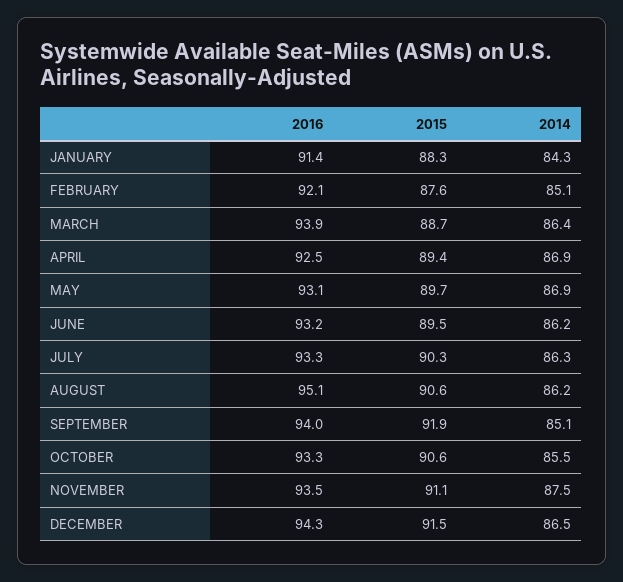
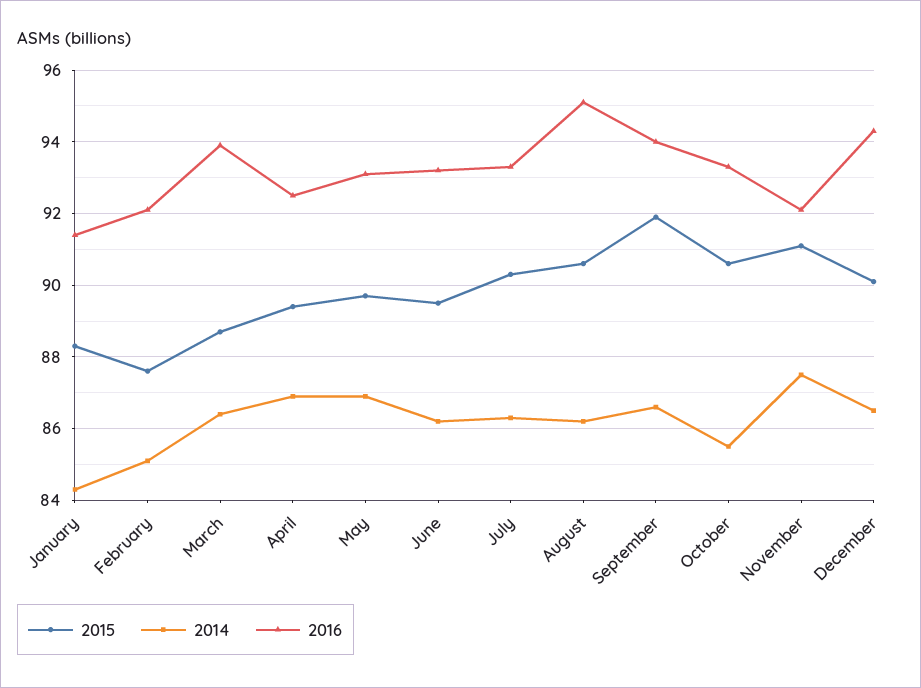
2014, SEPTEMBER: 85.1 -> 86.5
2016, NOVEMBER: 93.5 -> 92
2015, DECEMBER: 91.5 -> 90

